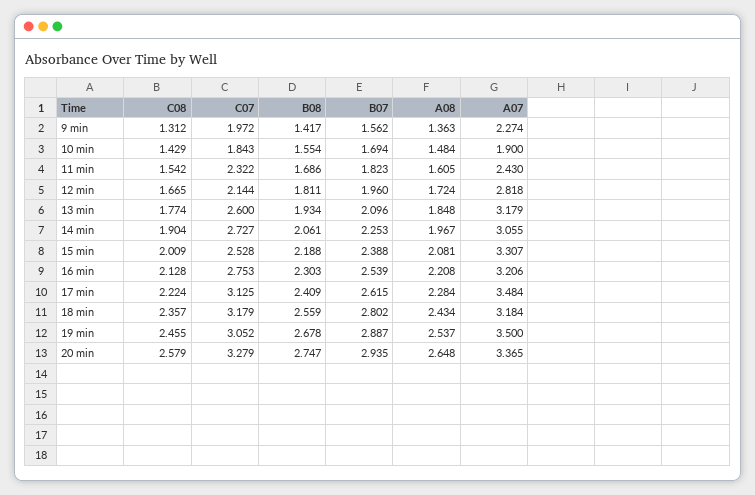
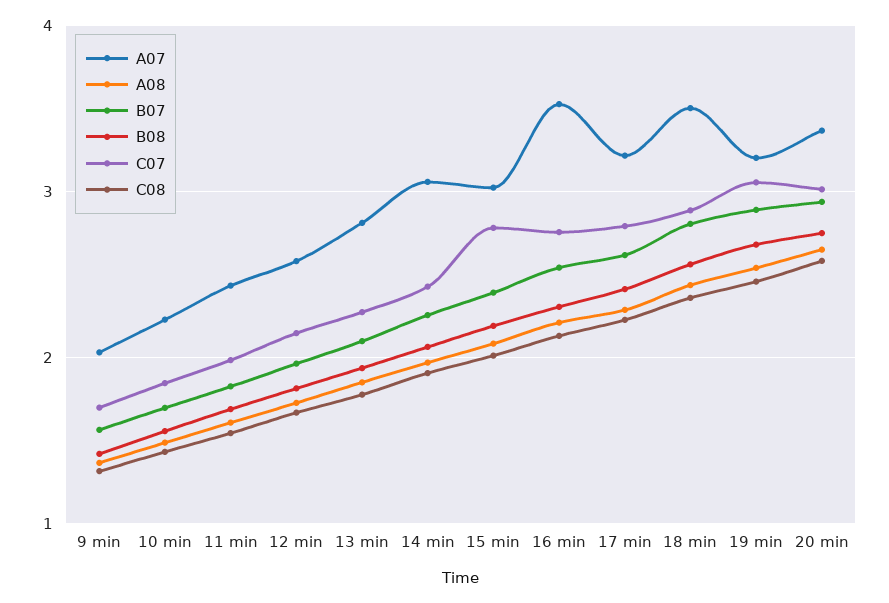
C07, 9 min: 1.972 -> 1.7
A07, 9 min: 2.274 -> 2
A07, 10 min: 1.9 -> 2.2
C07, 11 min: 2.322 -> 2
A07, 12 min: 2.818 -> 2.6
C07, 13 min: 2.6 -> 2.3
A07, 13 min: 3.179 -> 2.8
C07, 14 min: 2.727 -> 2.4
C07, 15 min: 2.528 -> 2.8
A07, 15 min: 3.307 -> 3
A07, 16 min: 3.206 -> 3.5
C07, 17 min: 3.125 -> 2.8
A07, 17 min: 3.484 -> 3.2
C07, 18 min: 3.179 -> 2.9
A07, 18 min: 3.184 -> 3.5
A07, 19 min: 3.5 -> 3.2
C07, 20 min: 3.279 -> 3

